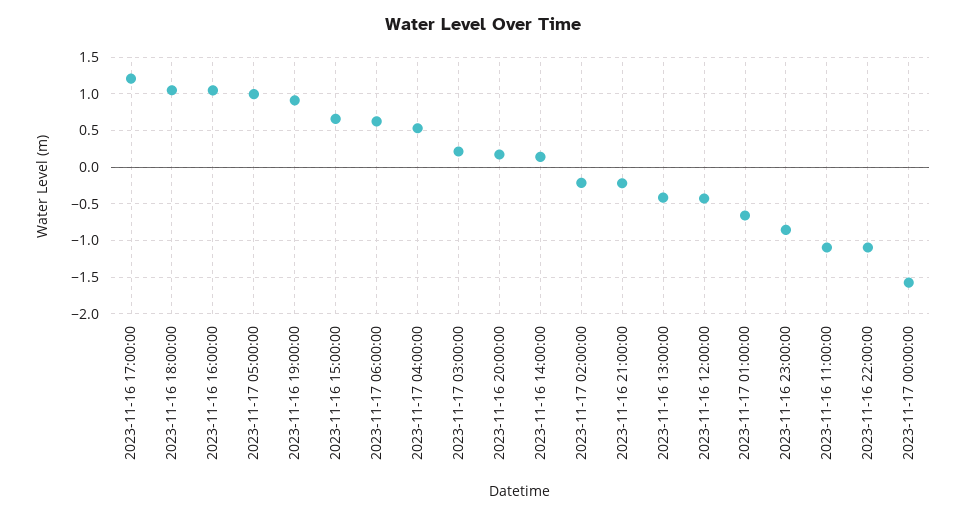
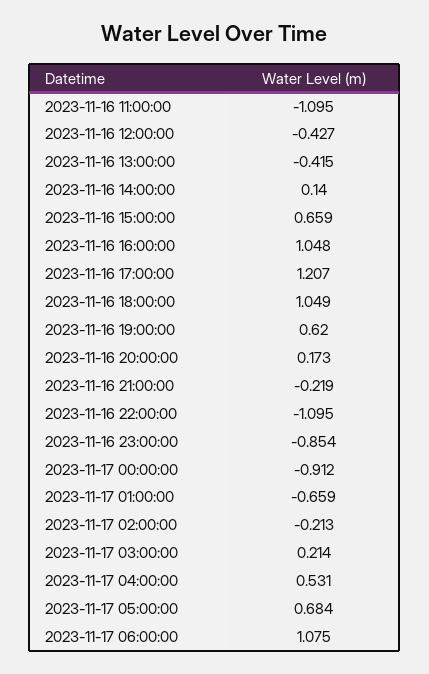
2023-11-17 05:00:00: 1 -> 0.684
2023-11-16 19:00:00: 0.9 -> 0.62
2023-11-17 06:00:00: 0.6 -> 1.075
2023-11-17 00:00:00: -1.6 -> -0.912

